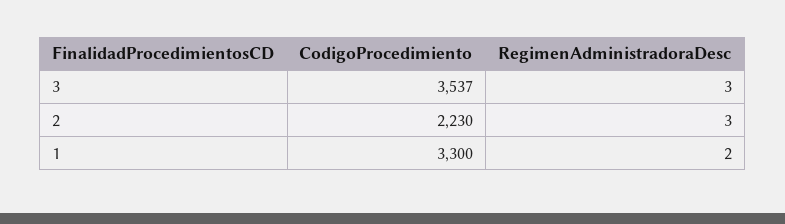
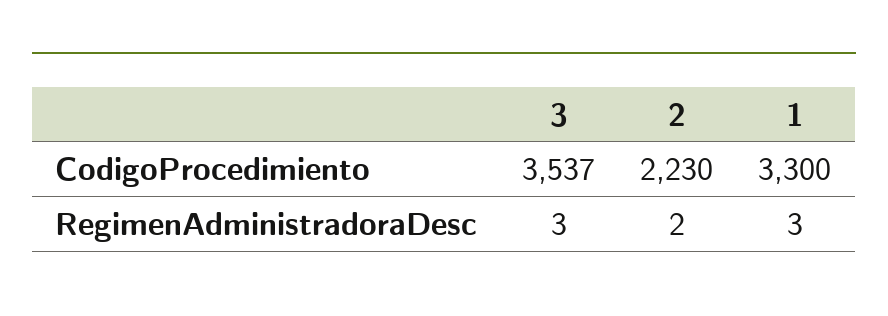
RegimenAdministradoraDesc, 2: 3 -> 2
RegimenAdministradoraDesc, 1: 2 -> 3

